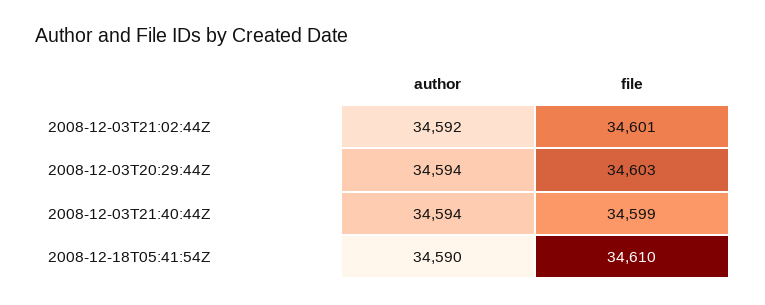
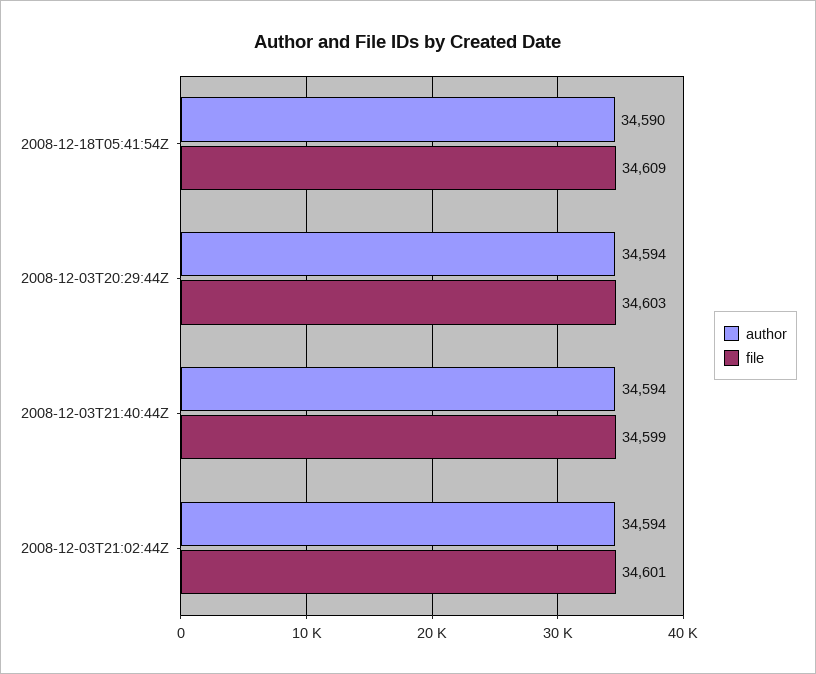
author, 2008-12-03T21:02:44Z: 34592 -> 34594
file, 2008-12-18T05:41:54Z: 34610 -> 34609

